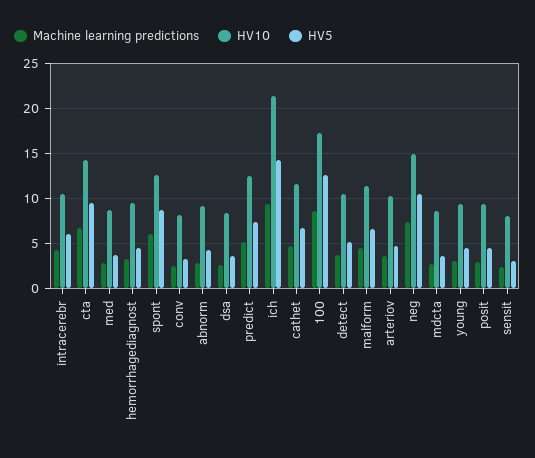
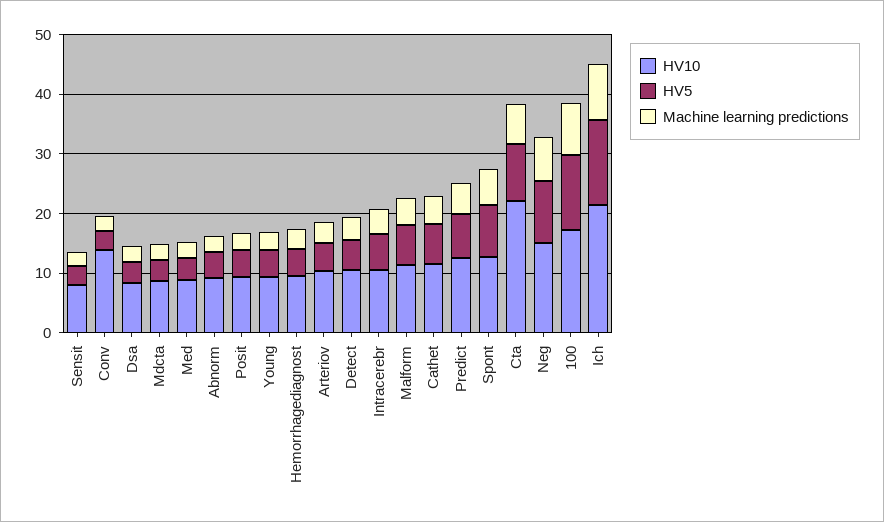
HV10, cta: 14 -> 22
HV10, conv: 8 -> 14

